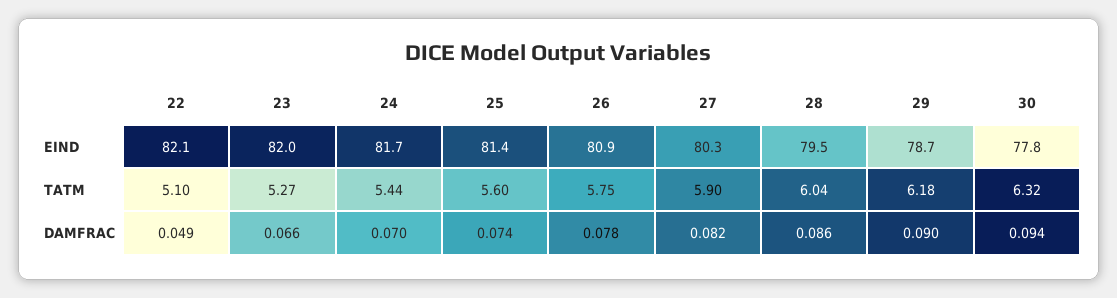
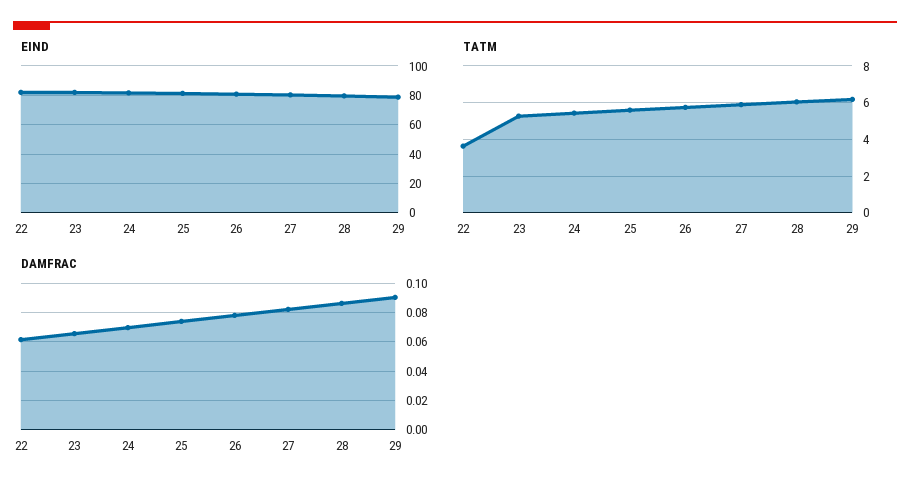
EIND, 30: 77.8 -> none
TATM, 22: 5.1 -> 3.5
TATM, 30: 6.32 -> none
DAMFRAC, 22: 0.049 -> 0.06
DAMFRAC, 30: 0.094 -> none

